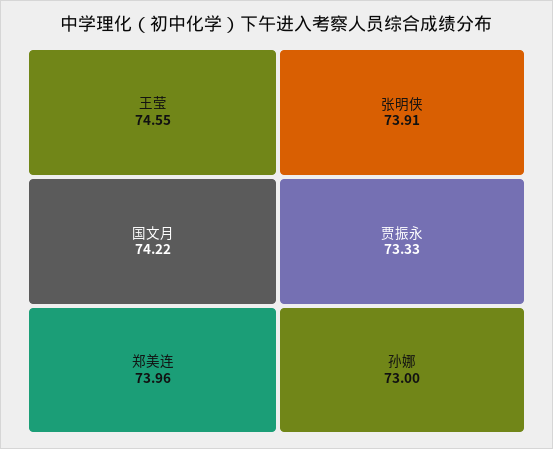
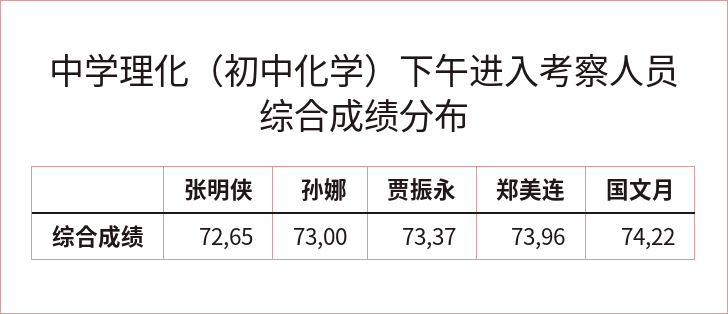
王莹: 74.55 -> none
张明侠: 73.91 -> 72.65
贾振永: 73.33 -> 73.37

